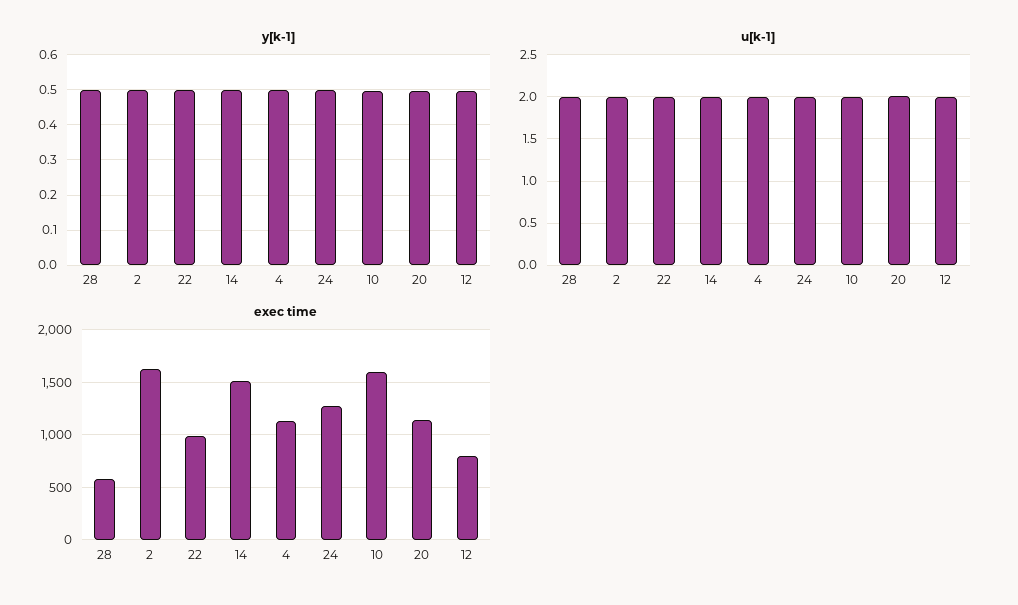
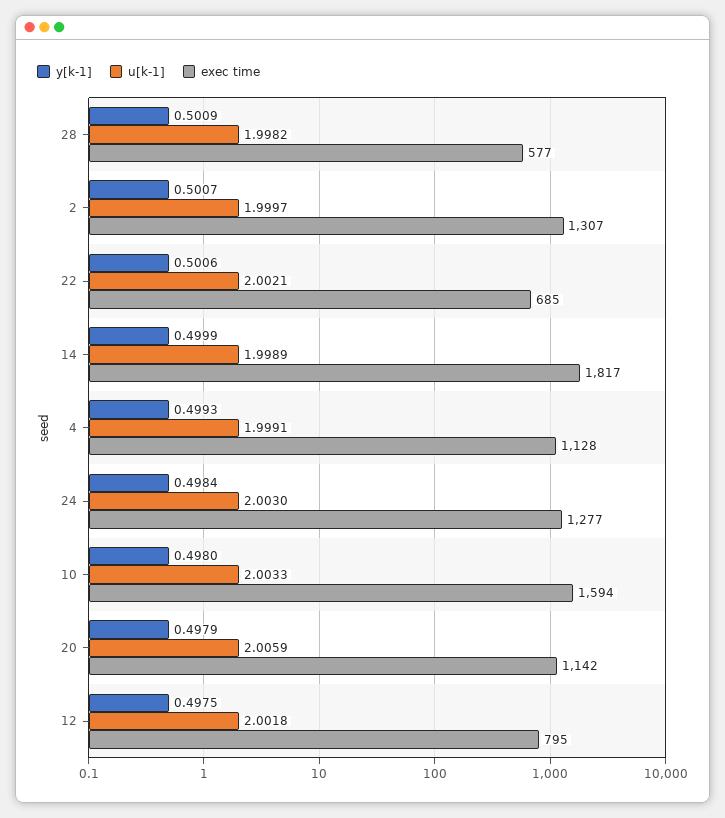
exec time, 2: 1600 -> 1307
exec time, 22: 1000 -> 685
exec time, 14: 1500 -> 1817

